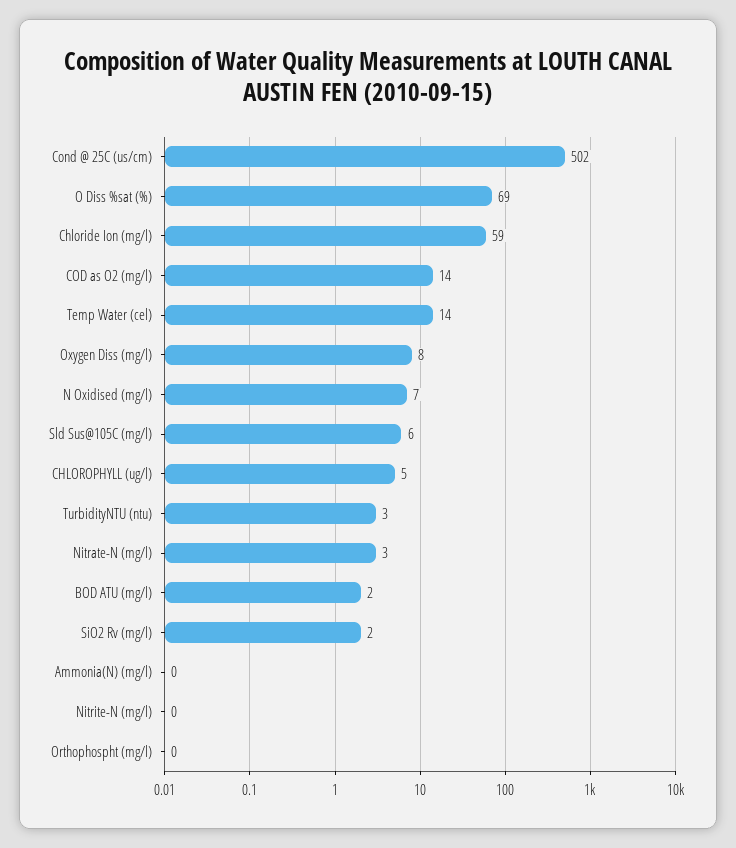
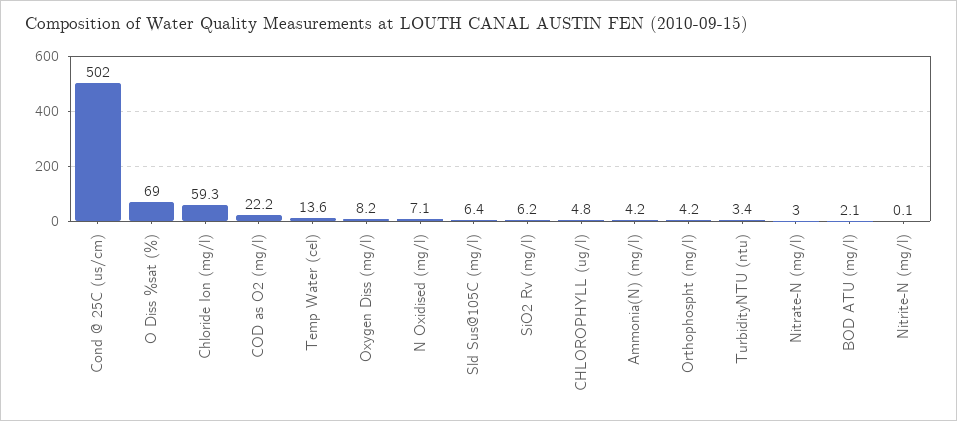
COD as O2 (mg/l): 14 -> 22.2
SiO2 Rv (mg/l): 2 -> 6.2
Ammonia(N) (mg/l): 0 -> 4.2
Orthophospht (mg/l): 0 -> 4.2

